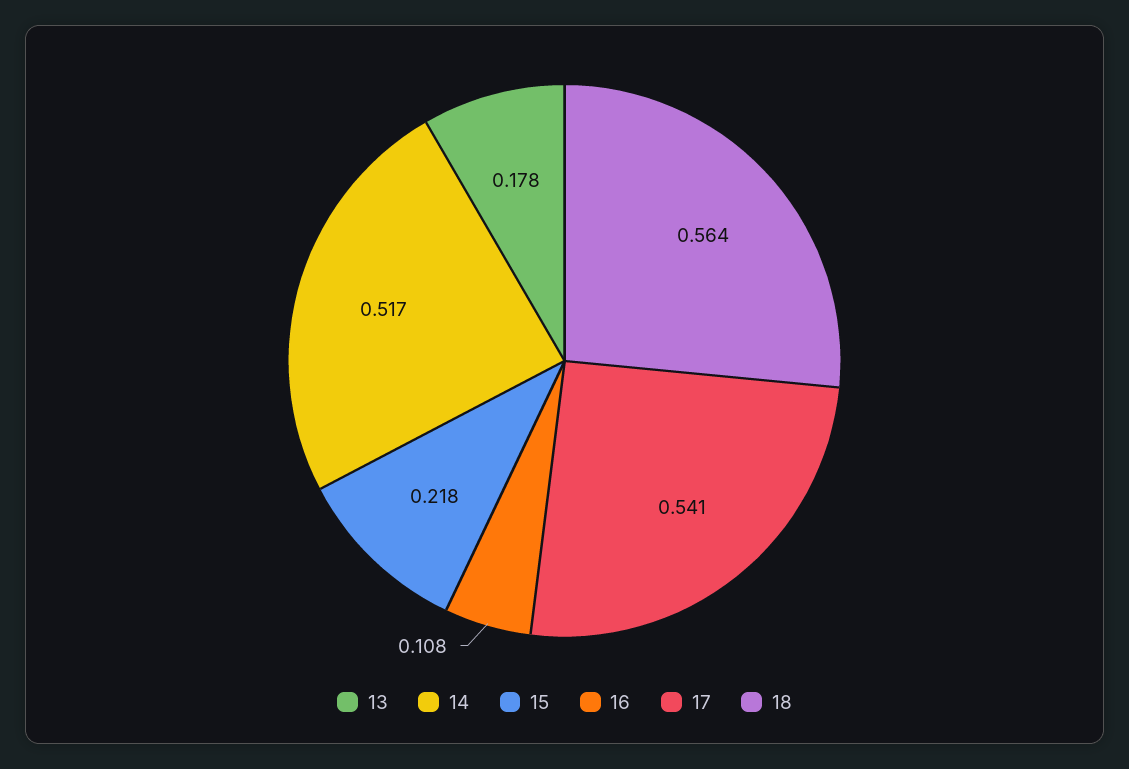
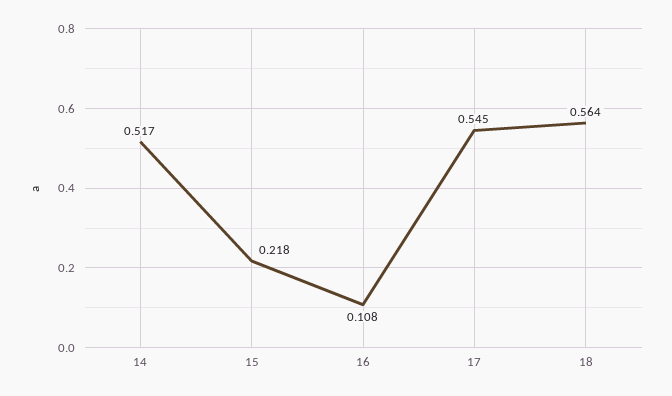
13: 0.178 -> none
17: 0.541 -> 0.545

